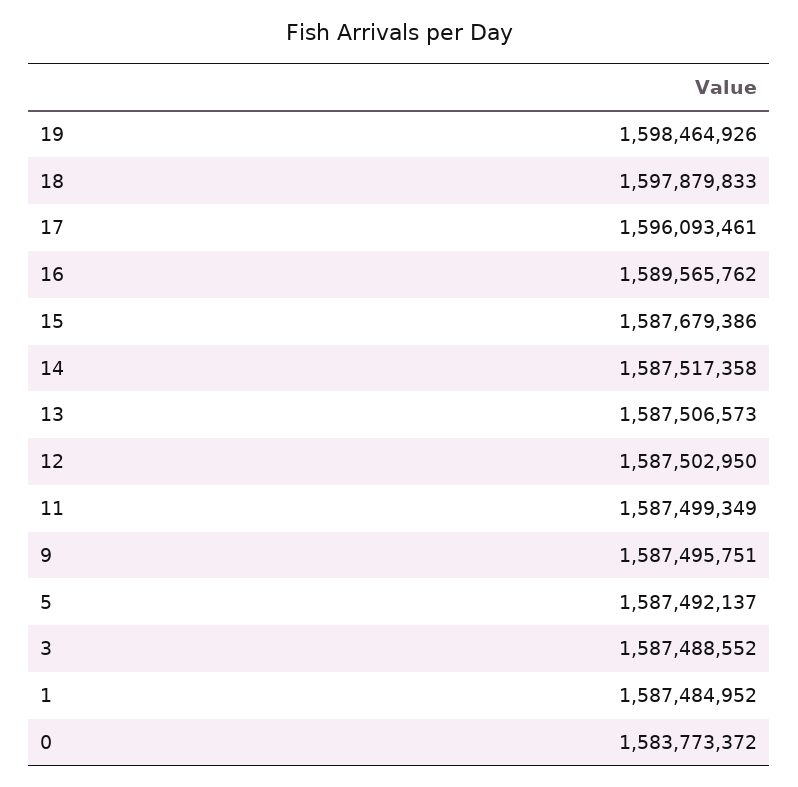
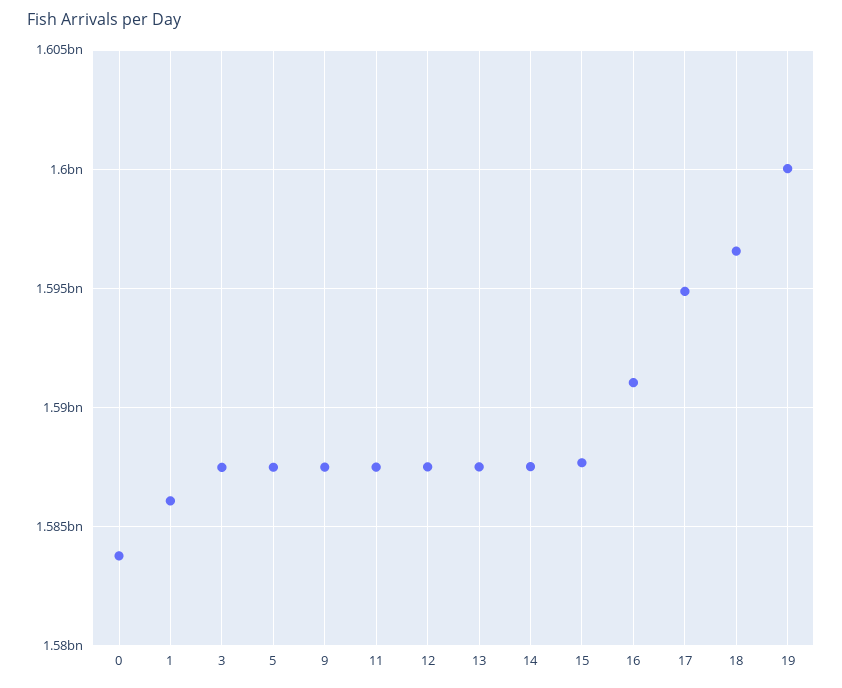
19: 1598464926 -> 1600000000
18: 1597879833 -> 1596500000
17: 1596093461 -> 1595000000
16: 1589565762 -> 1591000000
1: 1587484952 -> 1586000000

